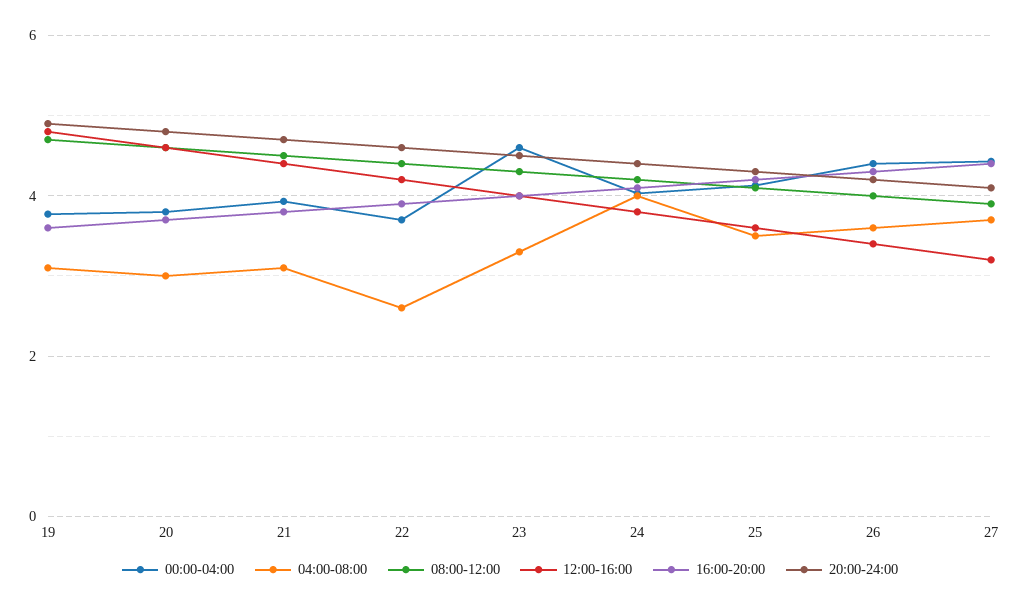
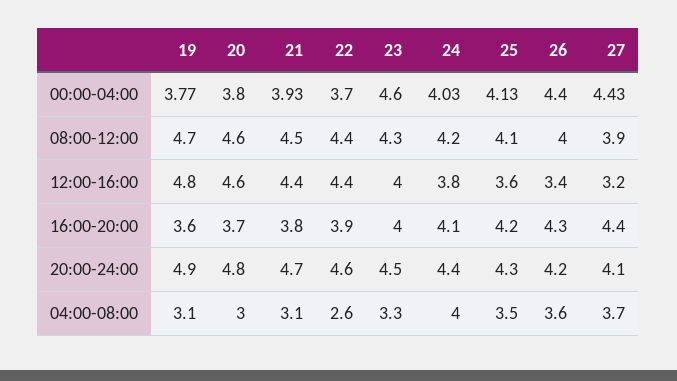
12:00-16:00, 22: 4.2 -> 4.4

